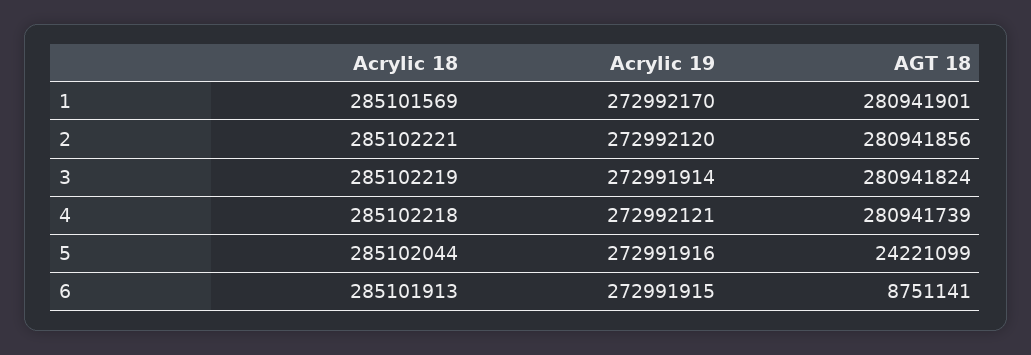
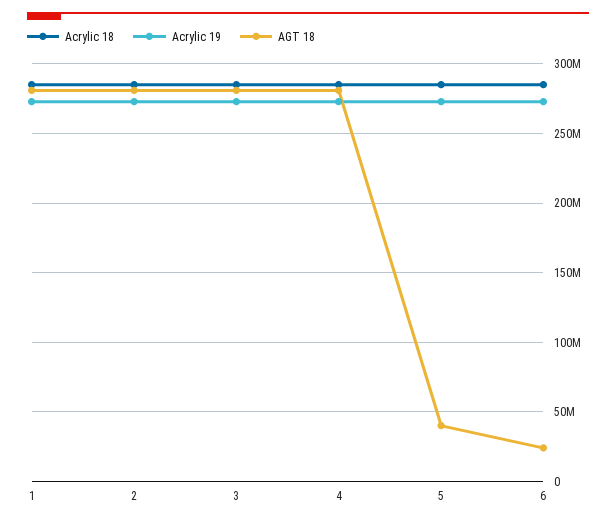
AGT 18, 5: 24221099 -> 40000000
AGT 18, 6: 8751141 -> 25000000

